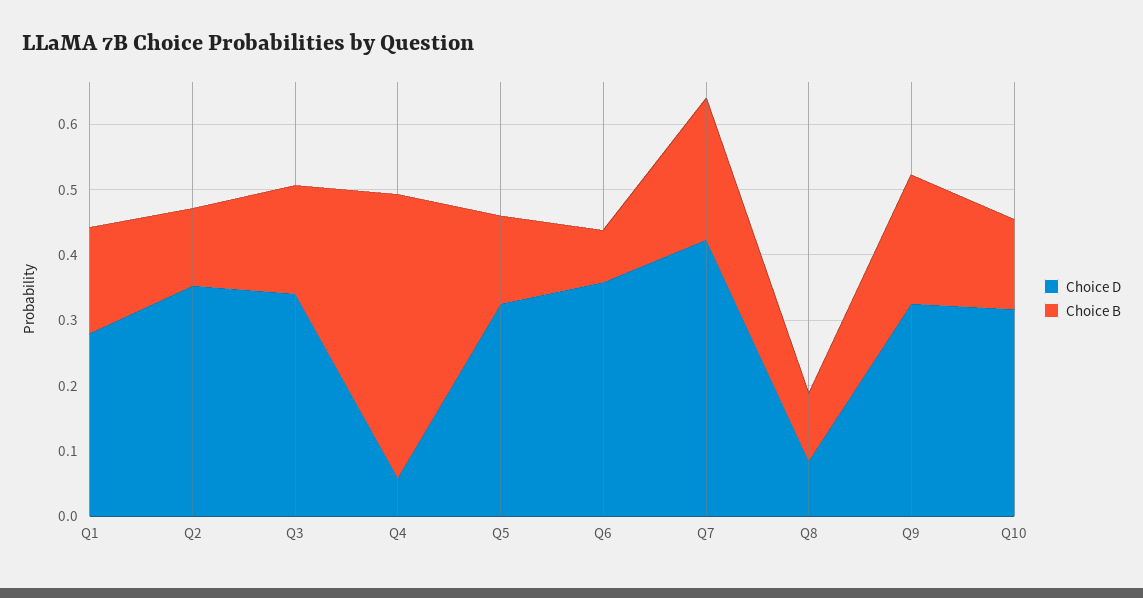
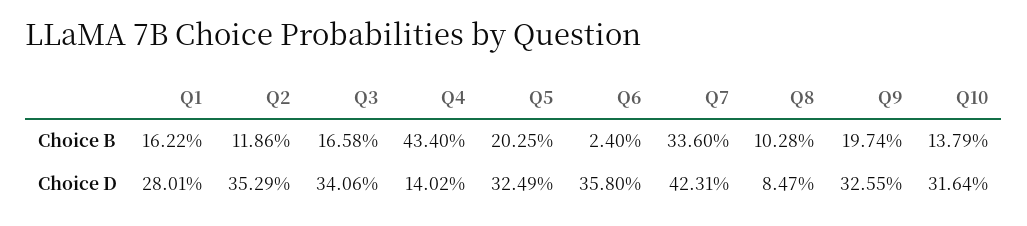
Choice D, Q4: 0.06 -> 0.1402
Choice B, Q5: 0.14 -> 0.2025
Choice B, Q6: 0.08 -> 0.024
Choice B, Q7: 0.22 -> 0.336

